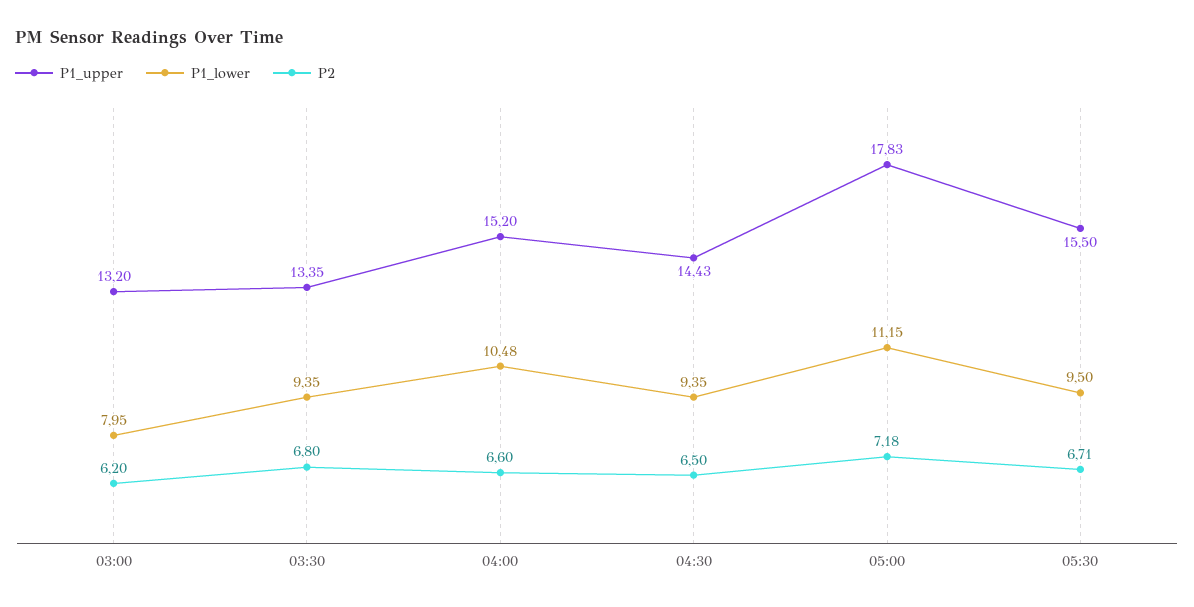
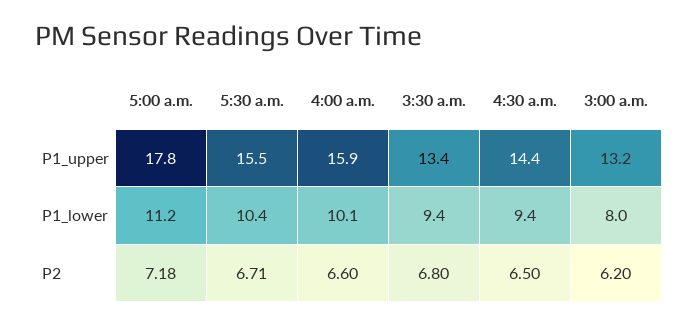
P1_upper, 04:00: 15.2 -> 15.9
P1_lower, 04:00: 10.48 -> 10.1
P1_lower, 05:30: 9.5 -> 10.4

